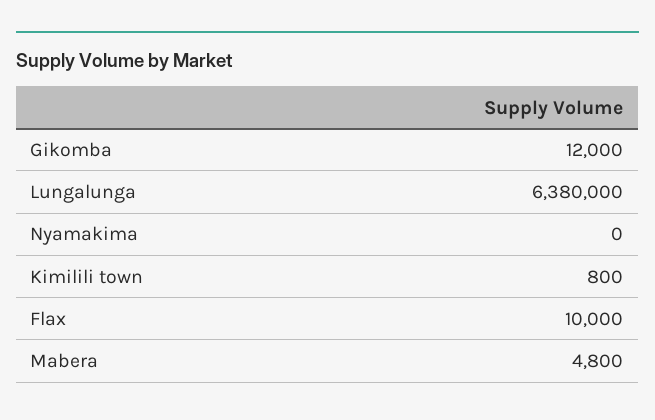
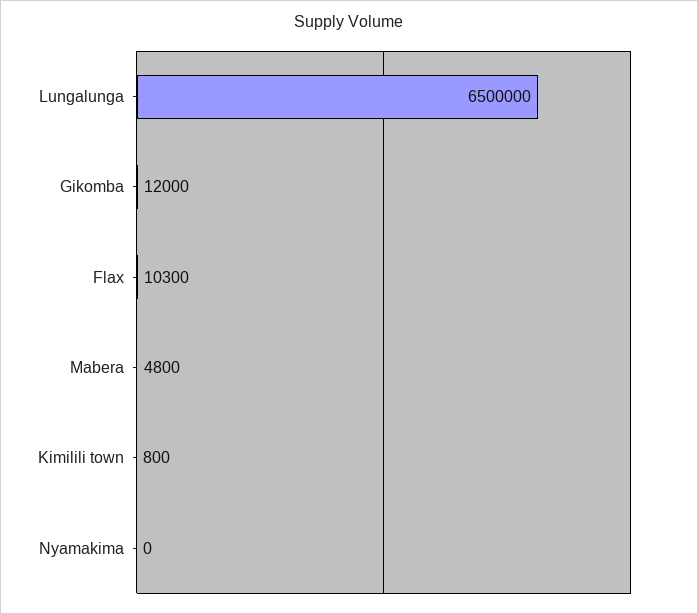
Lungalunga: 6380000 -> 6500000
Flax: 10000 -> 10300

